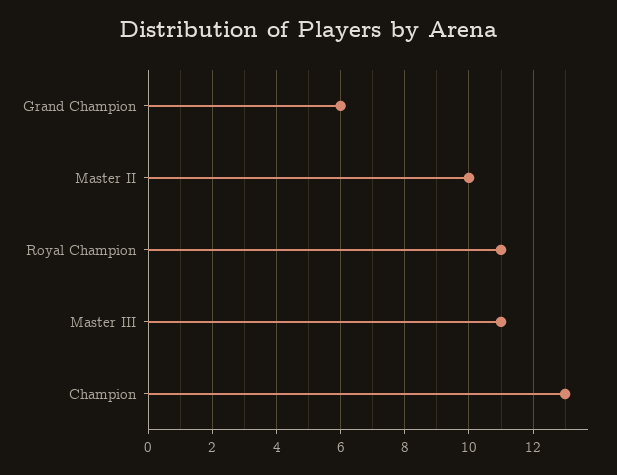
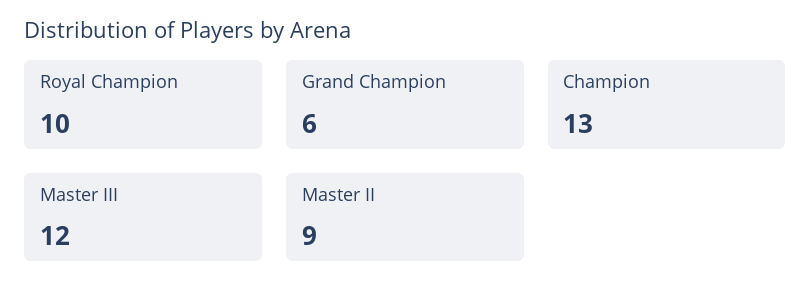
Master II: 10 -> 9
Royal Champion: 11 -> 10
Master III: 11 -> 12

